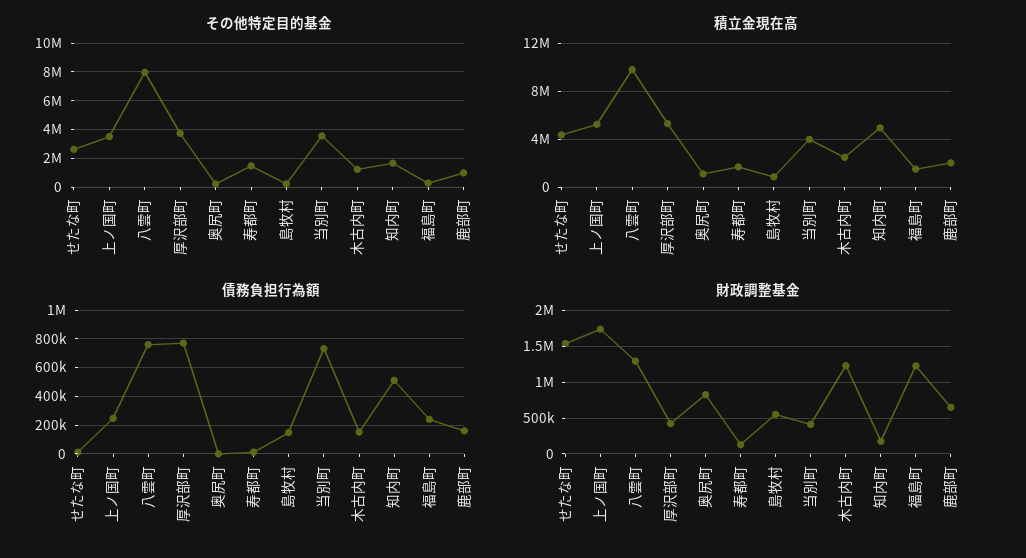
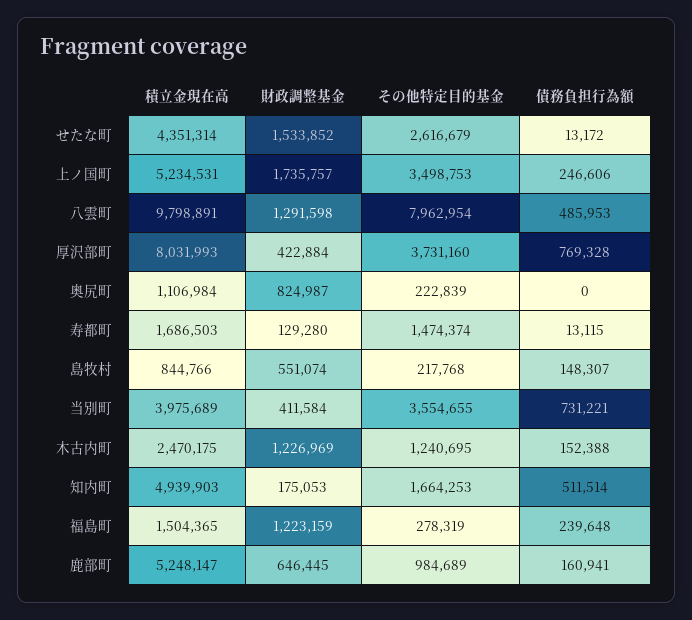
積立金現在高, 厚沢部町: 5000000 -> 8031993
積立金現在高, 鹿部町: 2000000 -> 5248147
債務負担行為額, 八雲町: 750000 -> 485953

